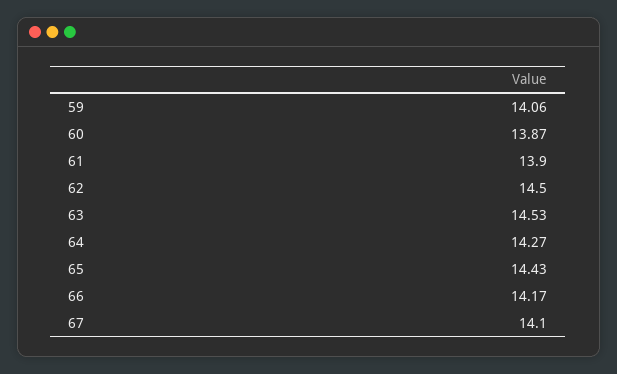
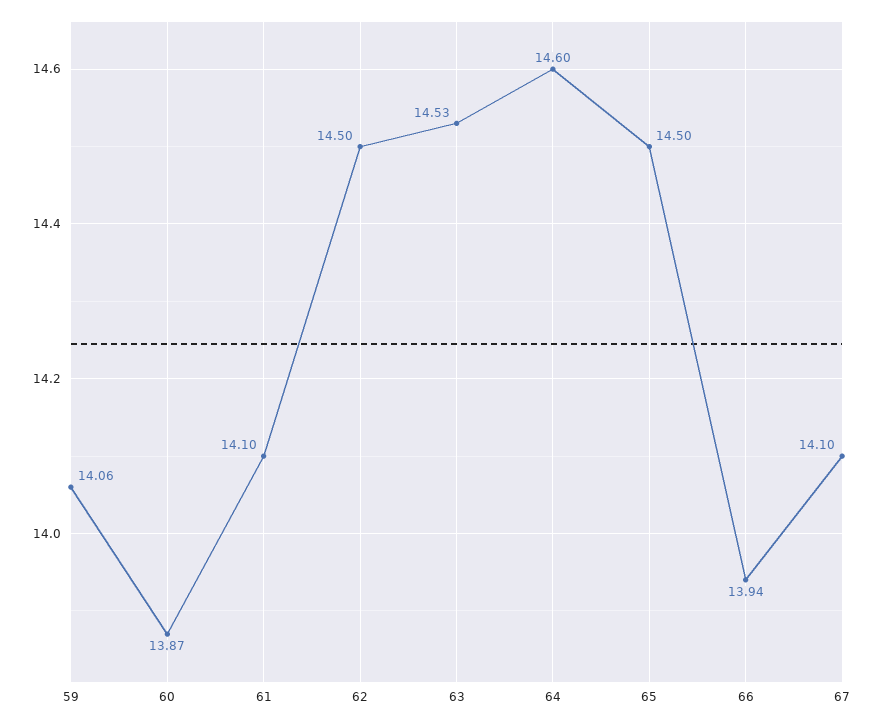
61: 13.9 -> 14.1
64: 14.27 -> 14.6
65: 14.43 -> 14.5
66: 14.17 -> 13.94

